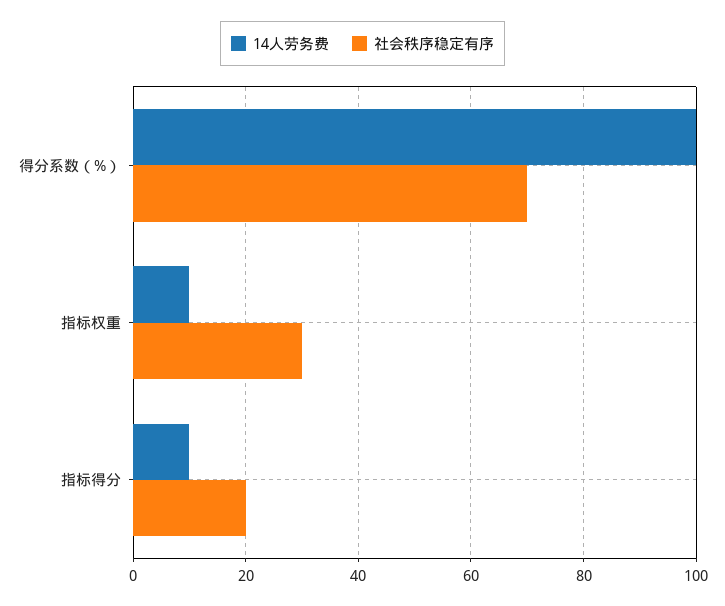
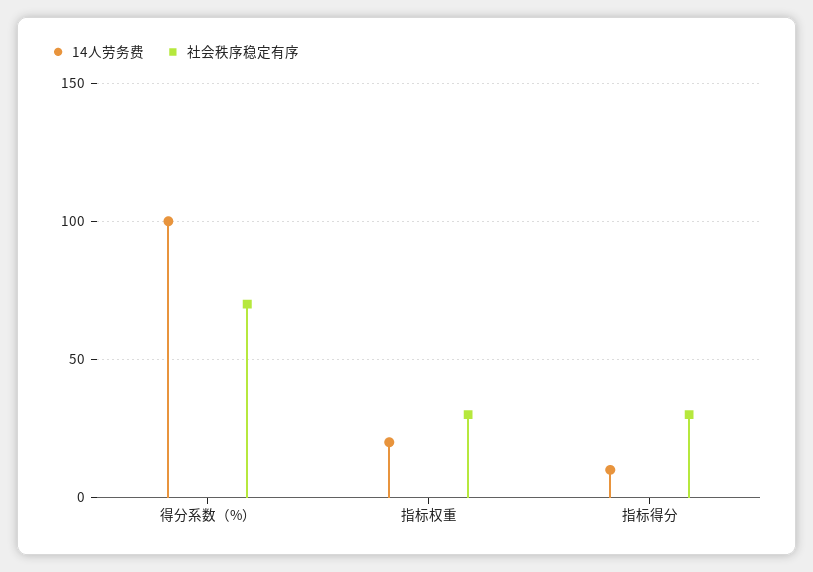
14人劳务费, 指标权重: 10 -> 20
社会秩序稳定有序, 指标得分: 20 -> 30

